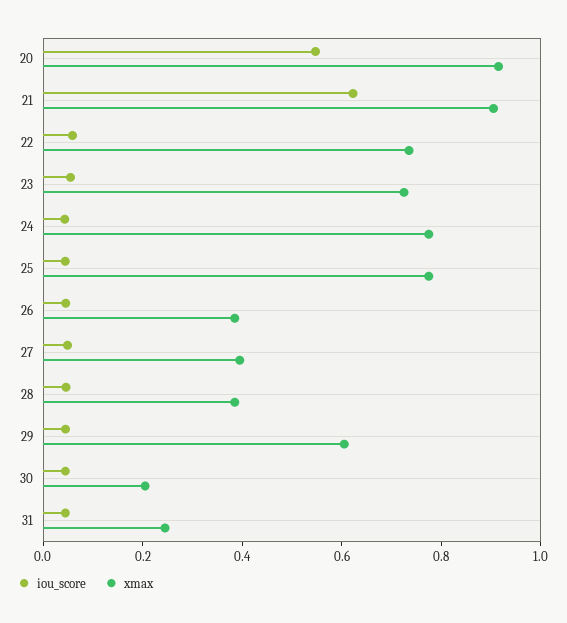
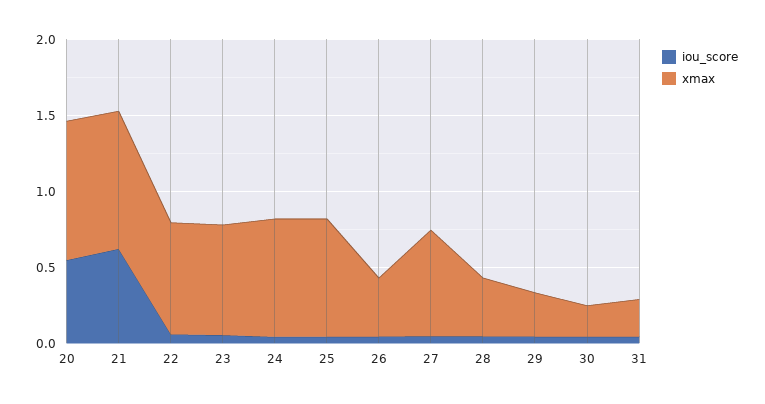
xmax, 27: 0.4 -> 0.7
xmax, 29: 0.6 -> 0.3

